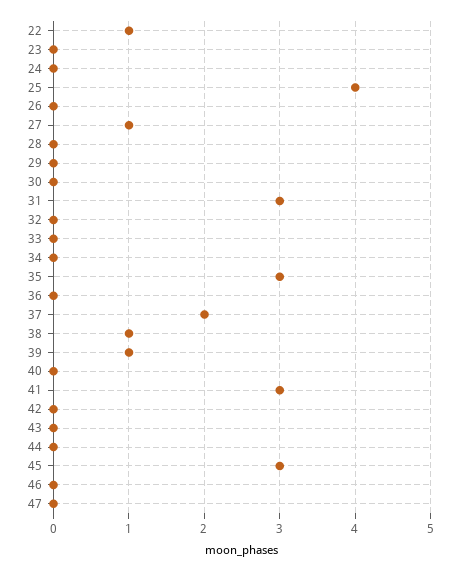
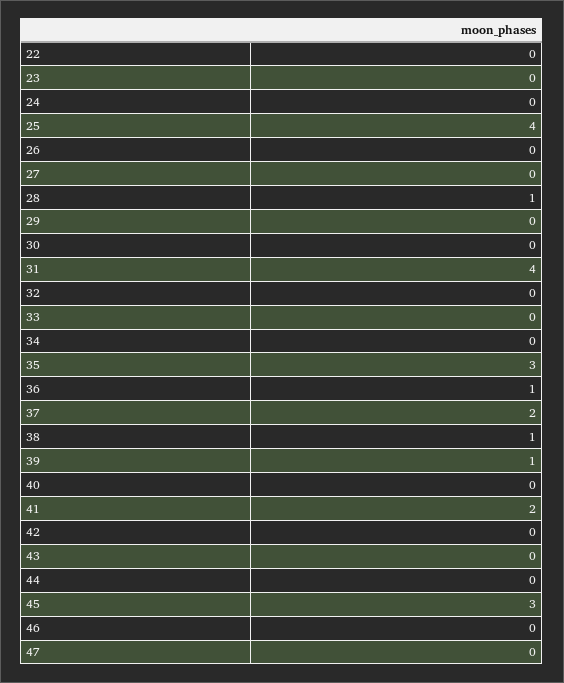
22: 1 -> 0
27: 1 -> 0
28: 0 -> 1
31: 3 -> 4
36: 0 -> 1
41: 3 -> 2

